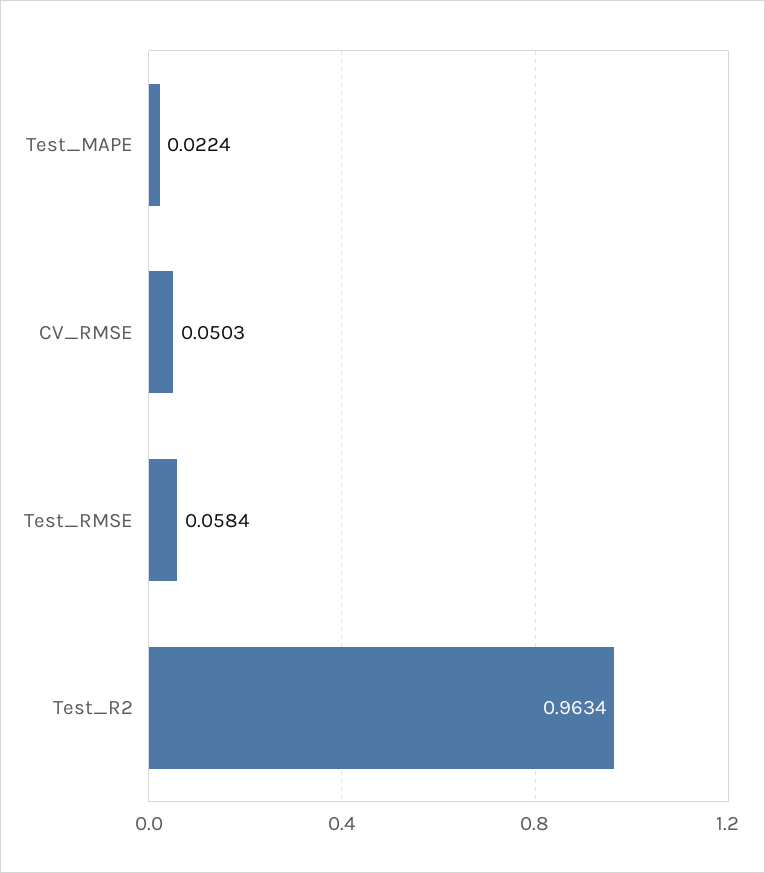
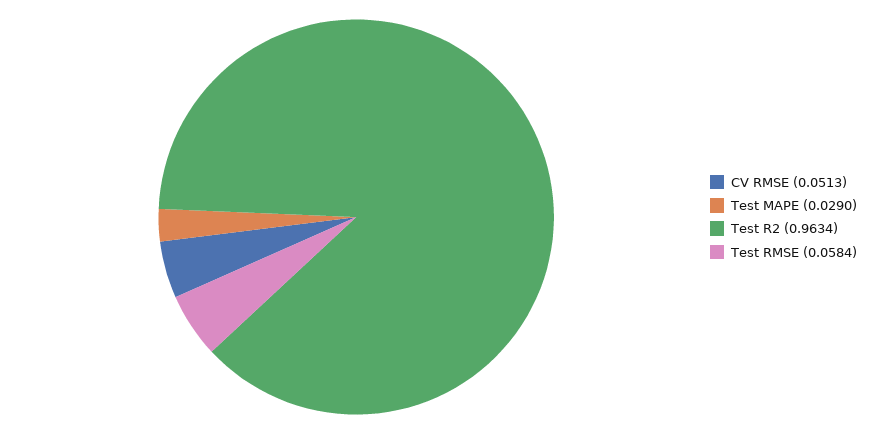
Test_MAPE: 0.0224 -> 0.029
CV_RMSE: 0.0503 -> 0.0513

